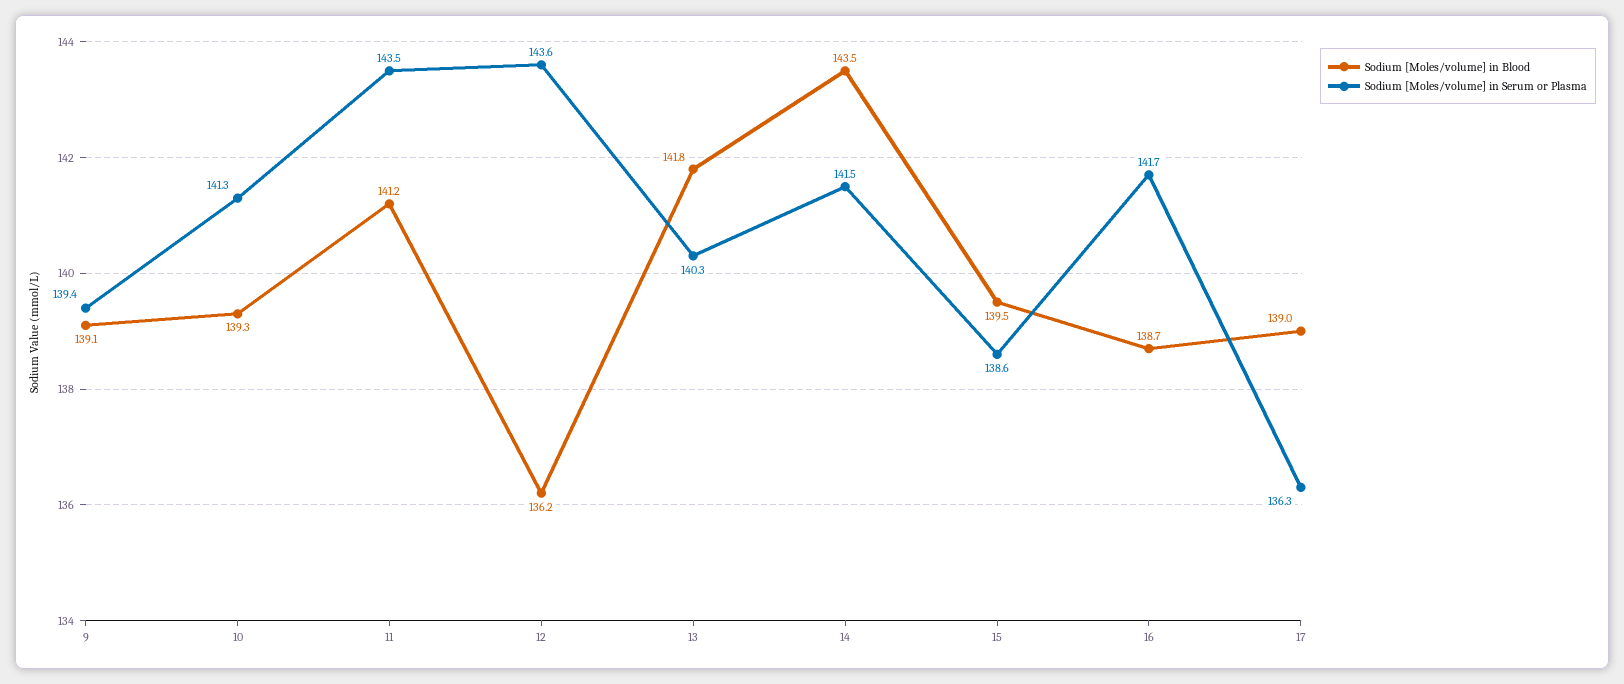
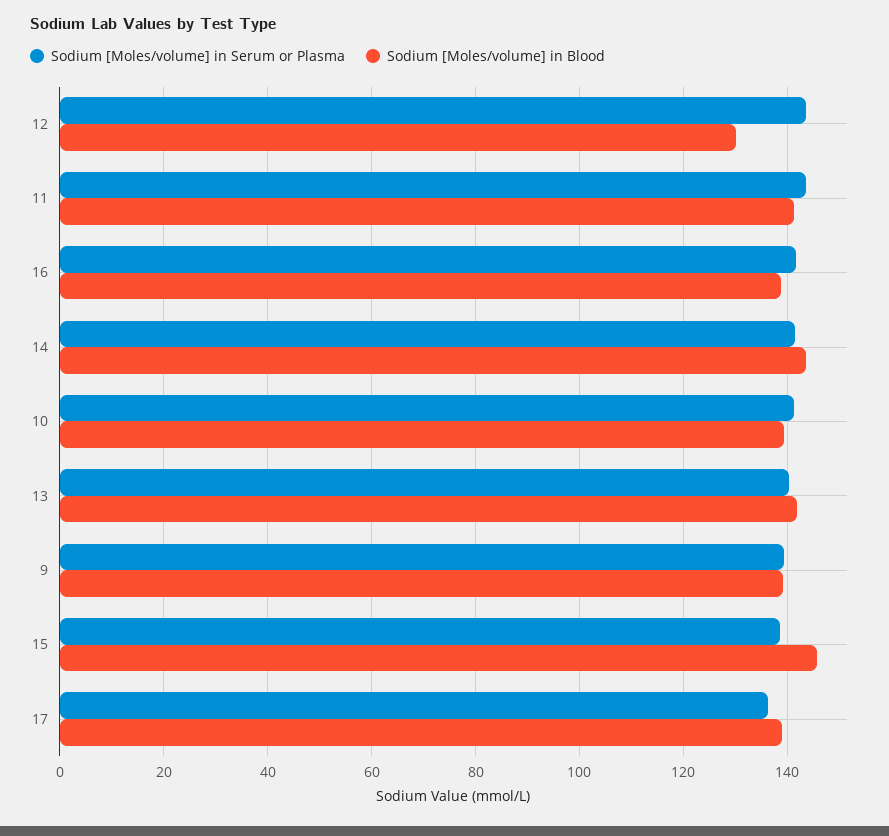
Sodium [Moles/volume] in Blood, 12: 136.2 -> 130
Sodium [Moles/volume] in Blood, 15: 139.5 -> 146

